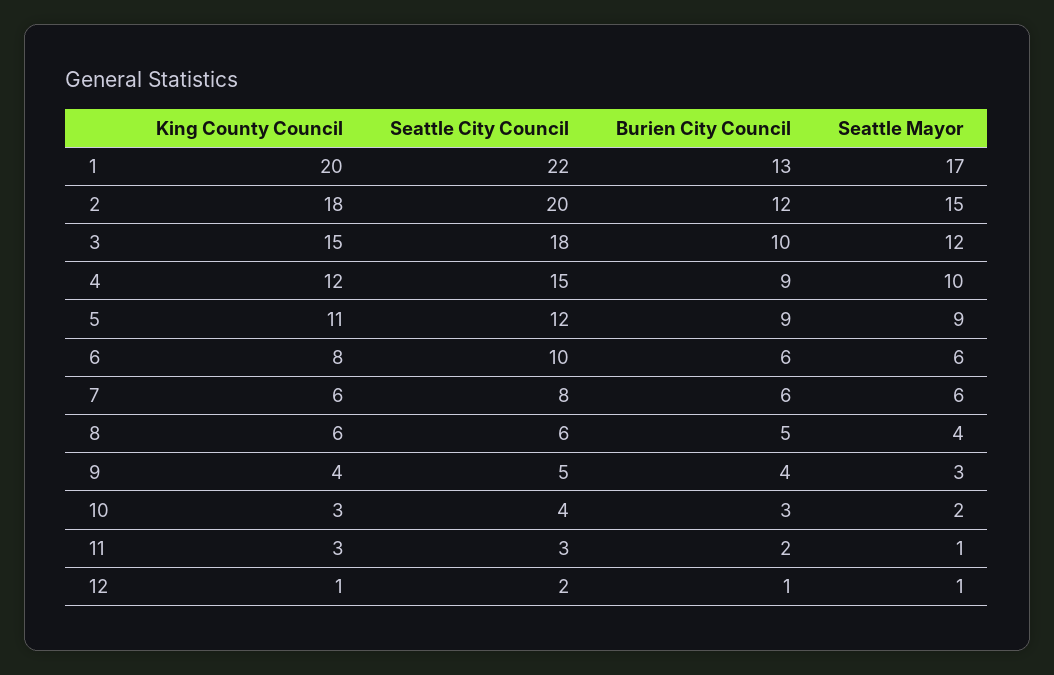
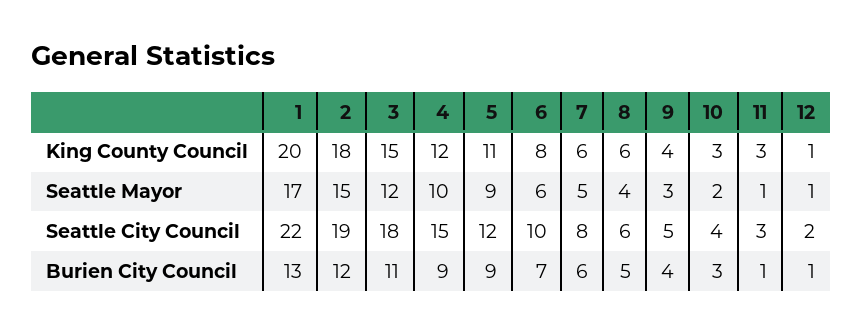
Seattle City Council, 2: 20 -> 19
Burien City Council, 3: 10 -> 11
Burien City Council, 6: 6 -> 7
Seattle Mayor, 7: 6 -> 5
Burien City Council, 11: 2 -> 1

